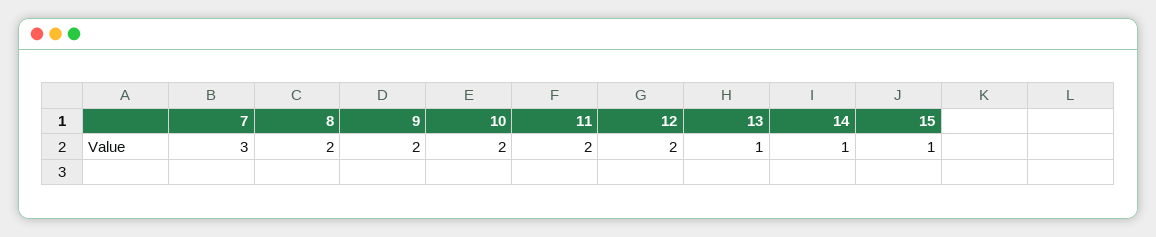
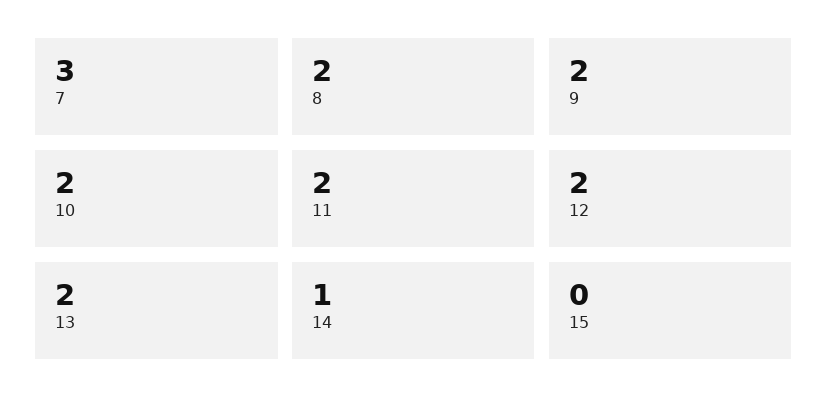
13: 1 -> 2
15: 1 -> 0

